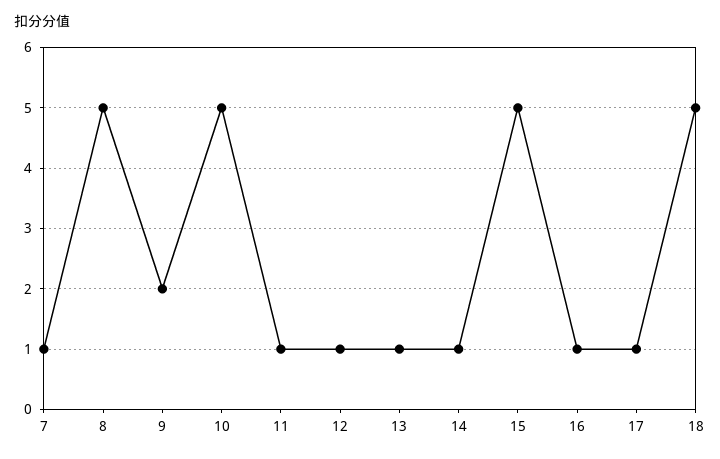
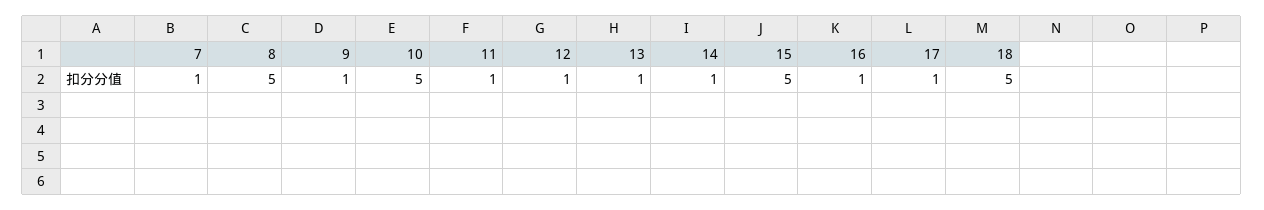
9: 2 -> 1

